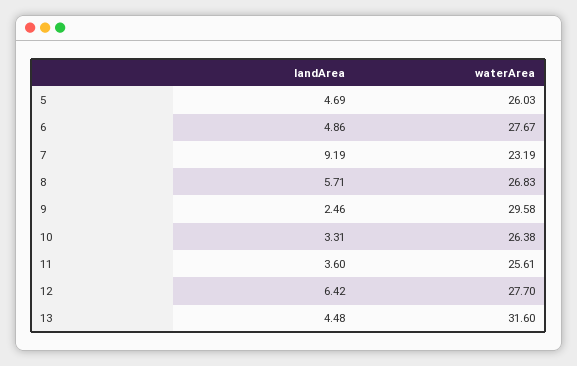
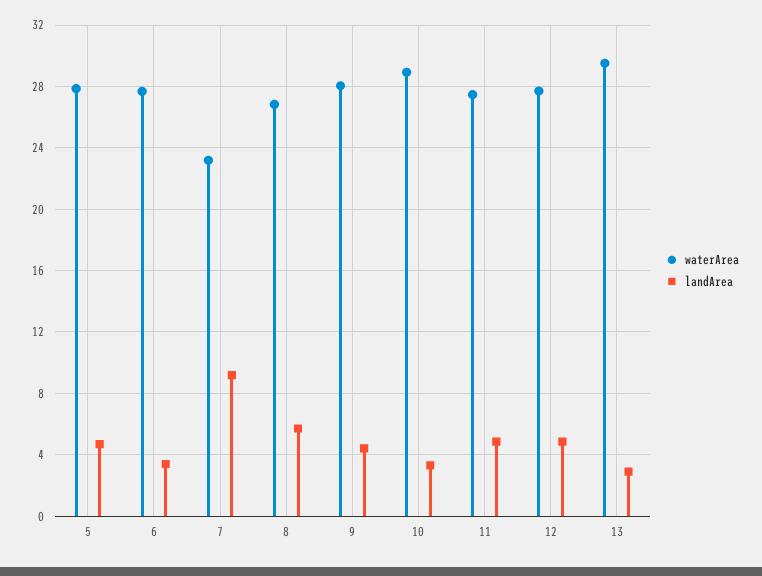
waterArea, 5: 26.03 -> 28
landArea, 6: 4.86 -> 3.5
landArea, 9: 2.46 -> 4.5
waterArea, 9: 29.58 -> 28
waterArea, 10: 26.38 -> 29
landArea, 11: 3.6 -> 5
waterArea, 11: 25.61 -> 27.5
landArea, 12: 6.42 -> 5
landArea, 13: 4.48 -> 3
waterArea, 13: 31.6 -> 29.5

